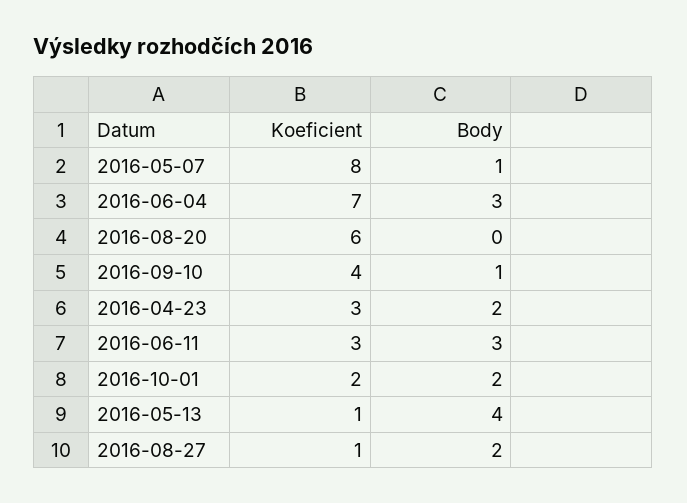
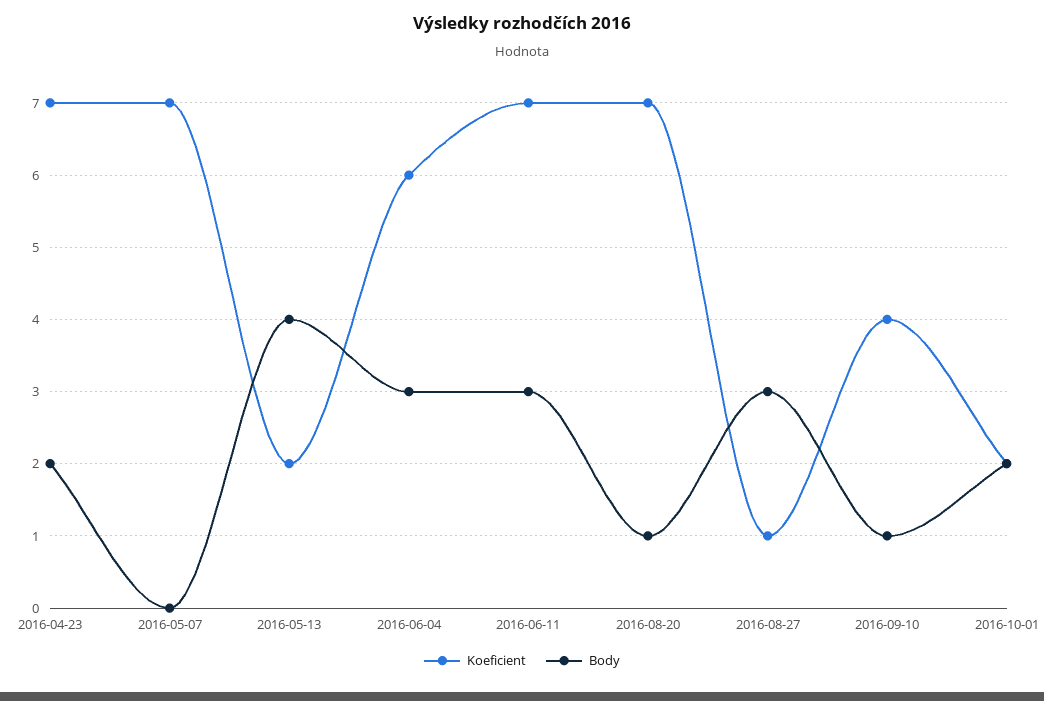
Koeficient, 2016-05-07: 8 -> 7
Body, 2016-05-07: 1 -> 0
Koeficient, 2016-06-04: 7 -> 6
Koeficient, 2016-08-20: 6 -> 7
Body, 2016-08-20: 0 -> 1
Koeficient, 2016-04-23: 3 -> 7
Koeficient, 2016-06-11: 3 -> 7
Koeficient, 2016-05-13: 1 -> 2
Body, 2016-08-27: 2 -> 3

